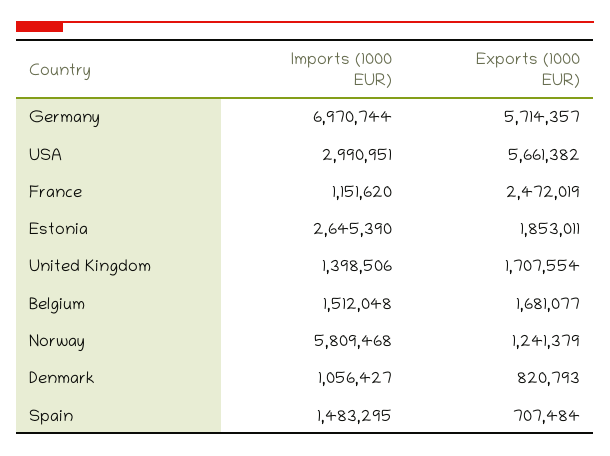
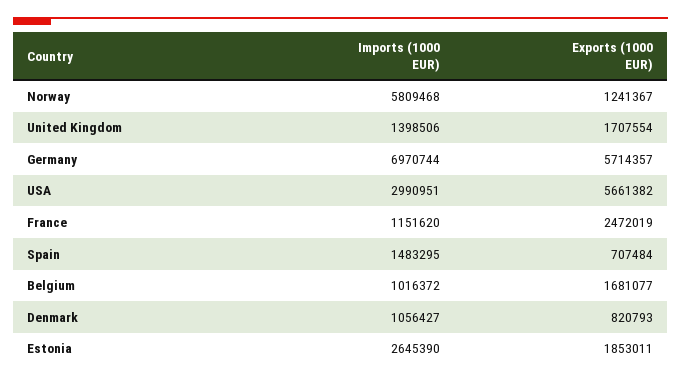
Imports (1000 EUR), Belgium: 1512048 -> 1016372
Exports (1000 EUR), Norway: 1241379 -> 1241367

